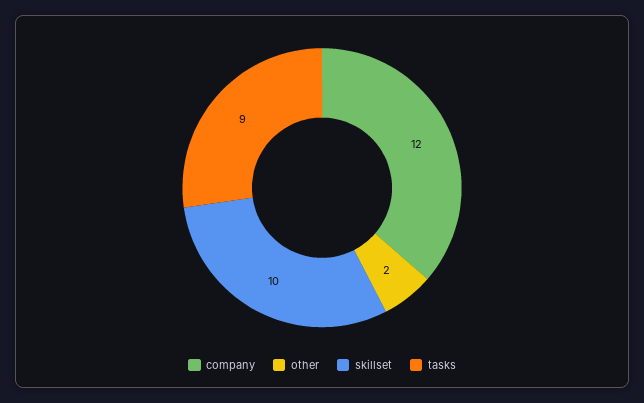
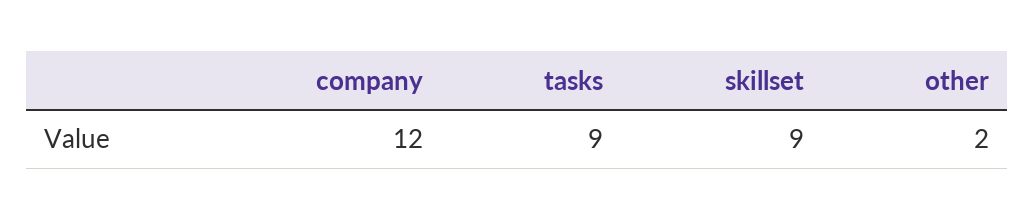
skillset: 10 -> 9

